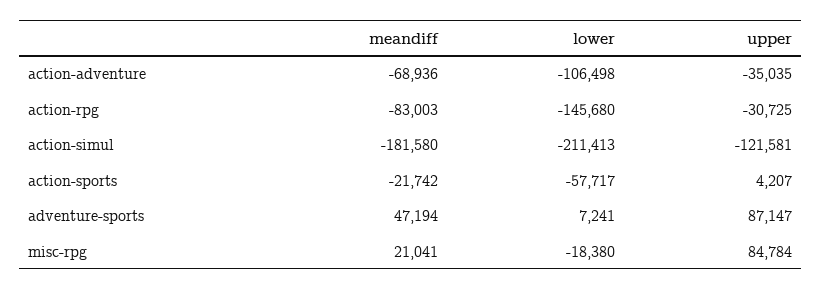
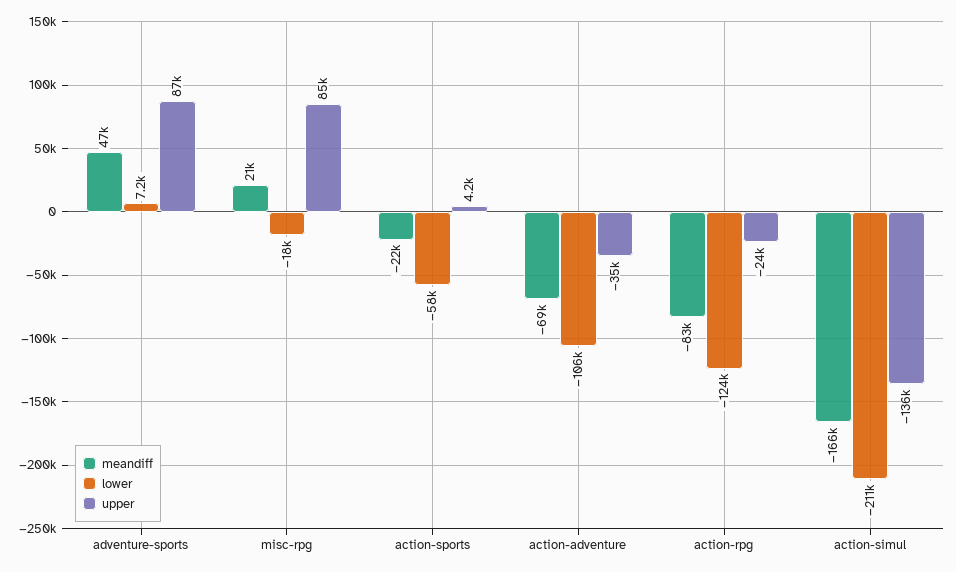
lower, action-rpg: -145680 -> -124000
upper, action-rpg: -30725 -> -24000
meandiff, action-simul: -181580 -> -166000
upper, action-simul: -121581 -> -136000

